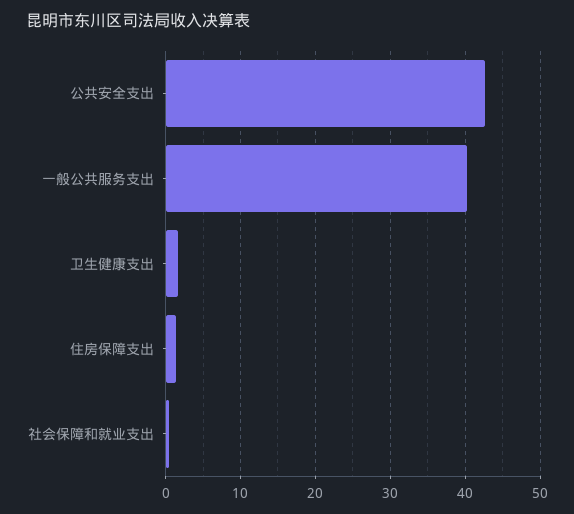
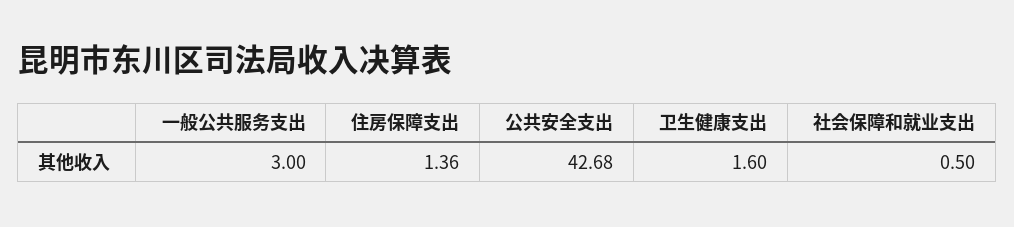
一般公共服务支出: 40 -> 3

